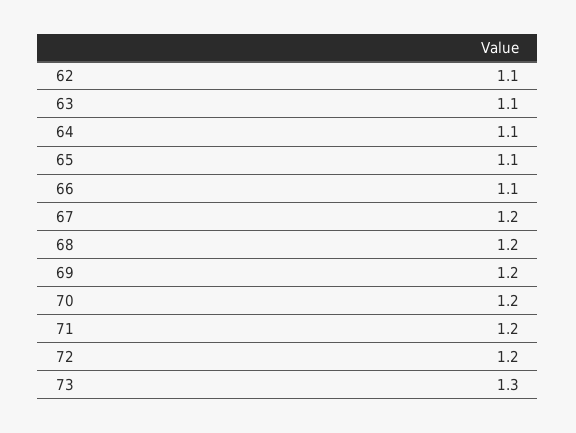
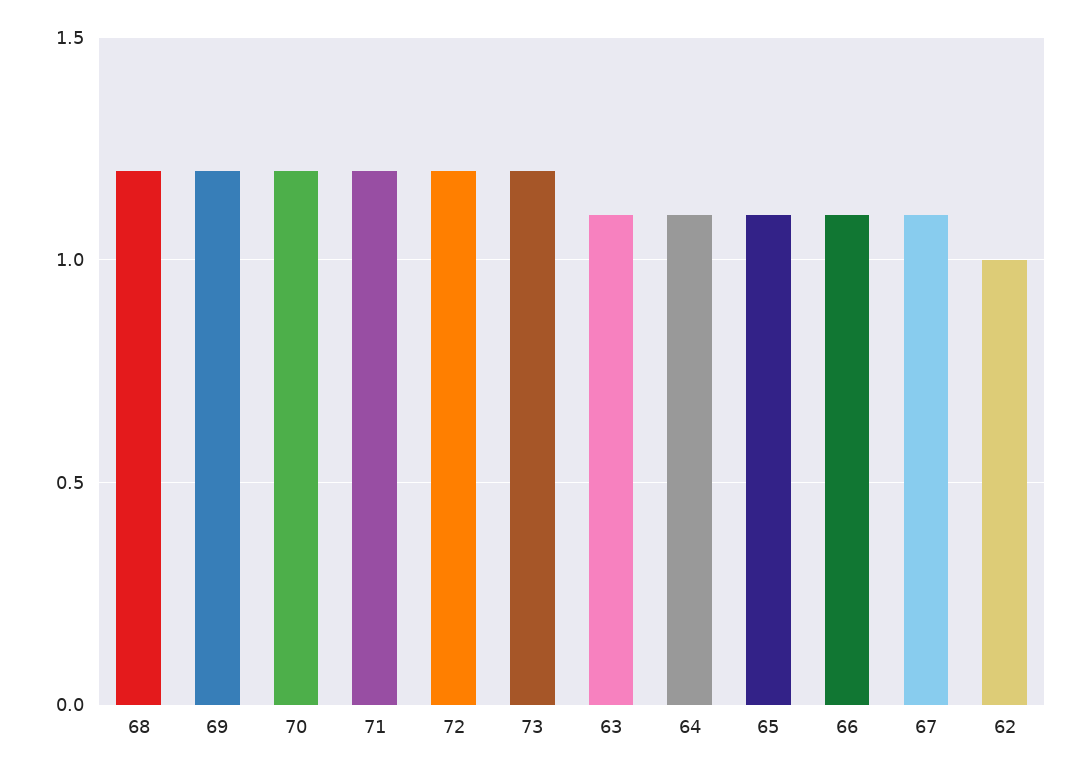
62: 1.1 -> 1
67: 1.2 -> 1.1
73: 1.3 -> 1.2

